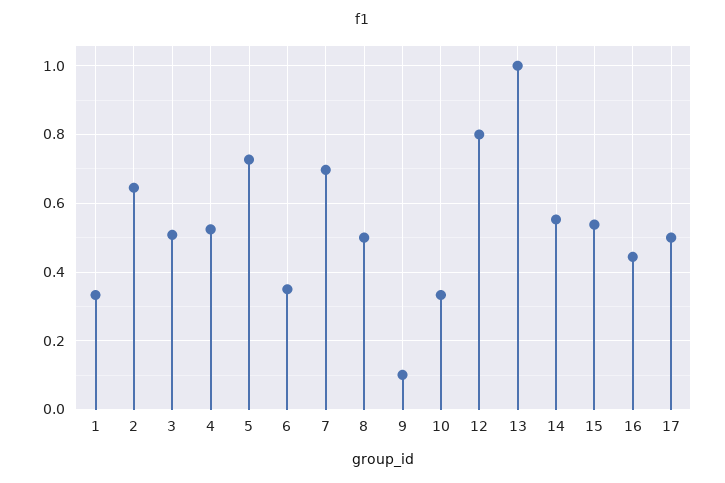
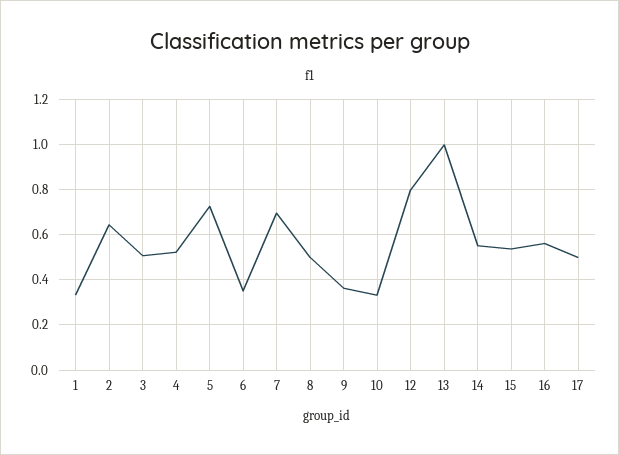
9: 0.1 -> 0.35
16: 0.44 -> 0.55

